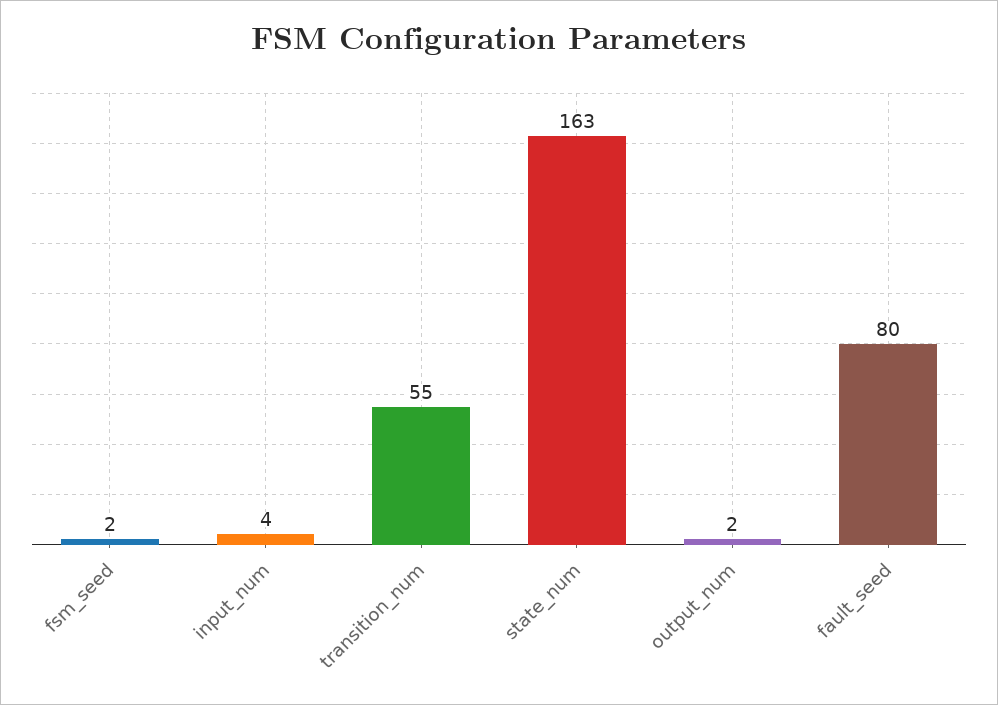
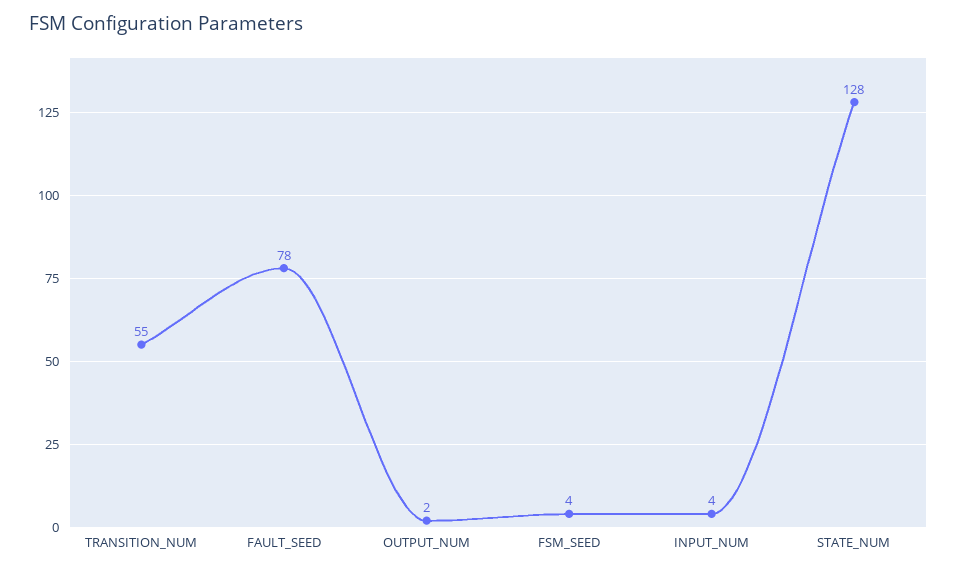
fsm_seed: 2 -> 4
state_num: 163 -> 128
fault_seed: 80 -> 78

